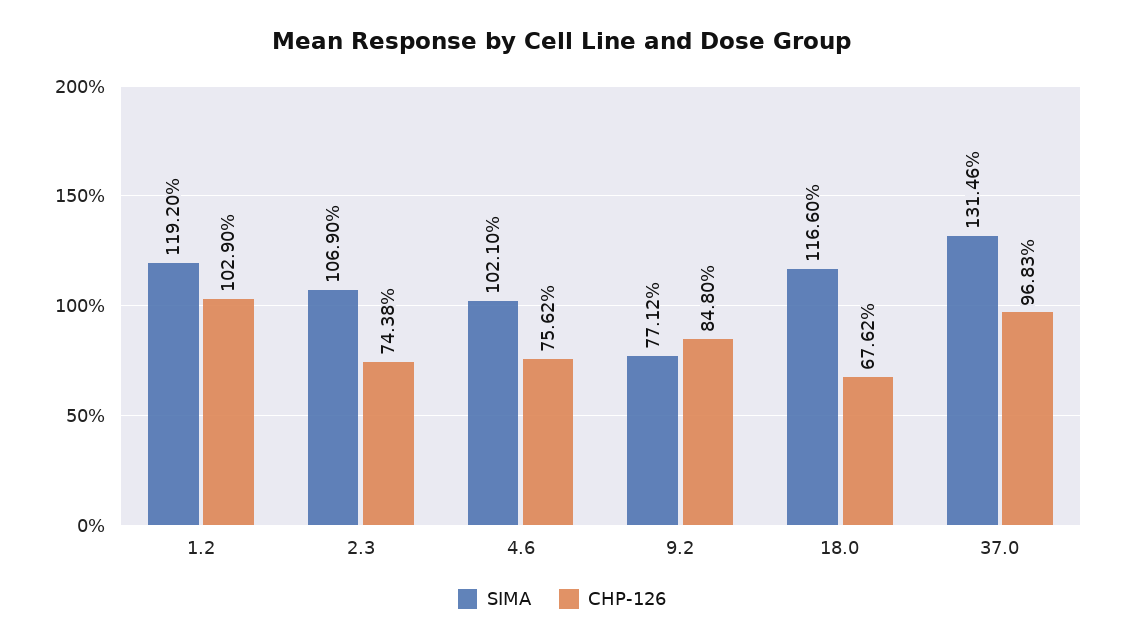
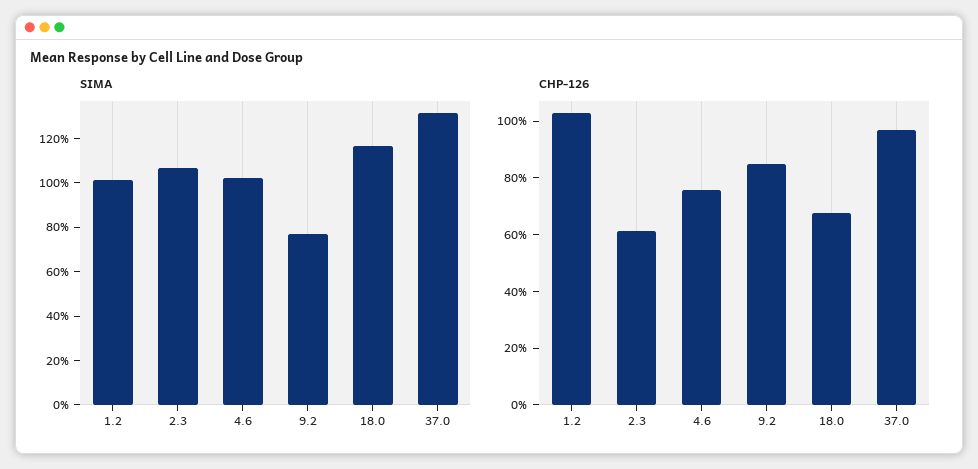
SIMA, 1.2: 119.2 -> 100
CHP-126, 2.3: 74.38 -> 60

